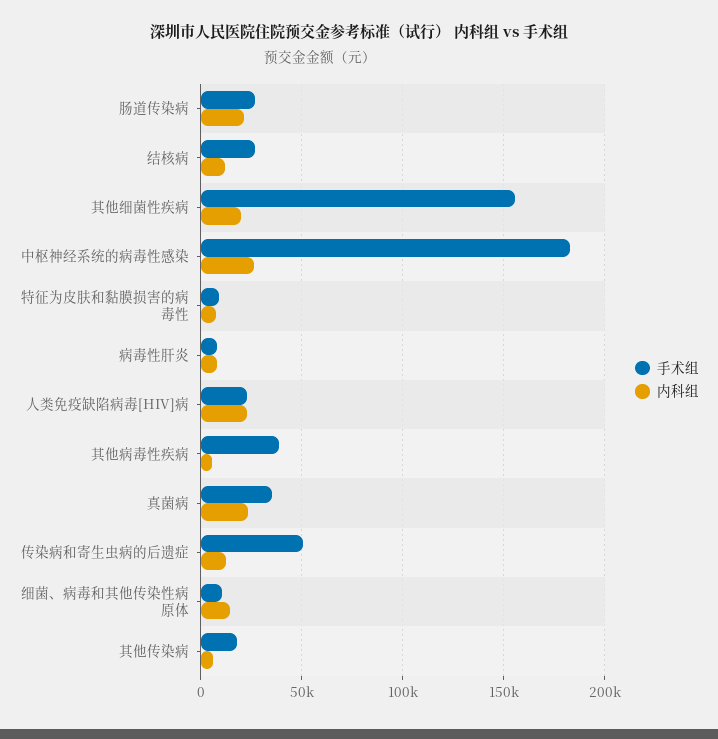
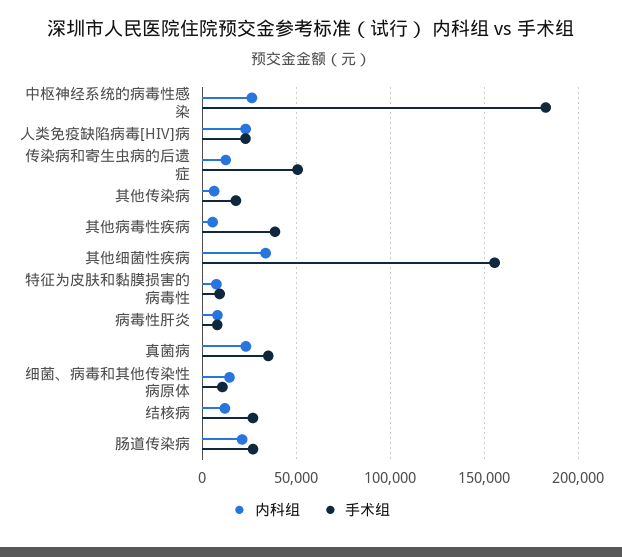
内科组, 其他细菌性疾病: 20000 -> 35000

